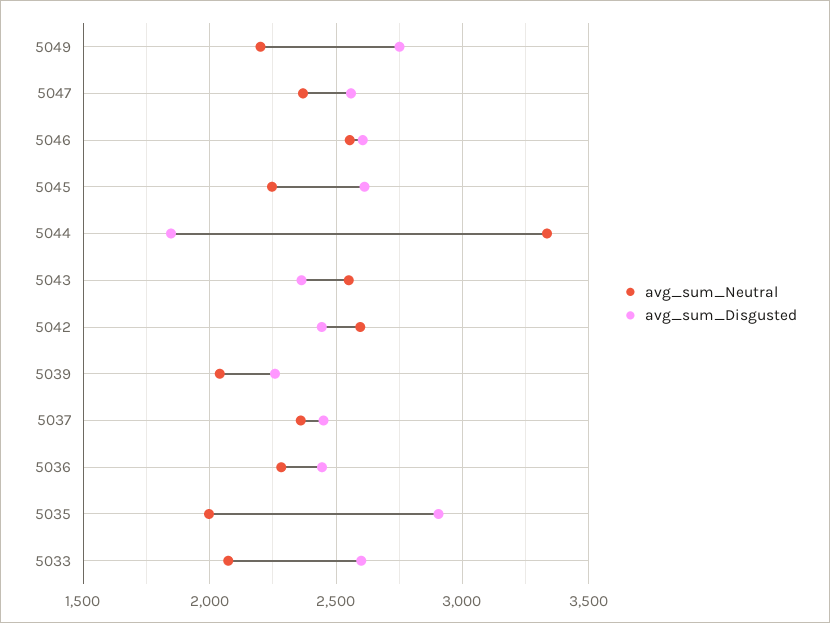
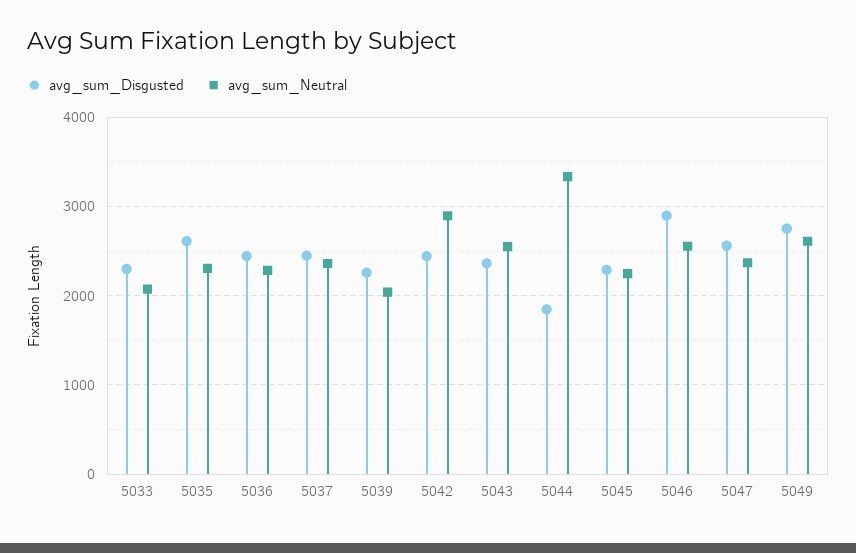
avg_sum_Neutral, 5049: 2200 -> 2600
avg_sum_Disgusted, 5046: 2600 -> 2900
avg_sum_Disgusted, 5045: 2600 -> 2300
avg_sum_Neutral, 5042: 2600 -> 2900
avg_sum_Neutral, 5035: 2000 -> 2300
avg_sum_Disgusted, 5035: 2900 -> 2600
avg_sum_Disgusted, 5033: 2600 -> 2300

